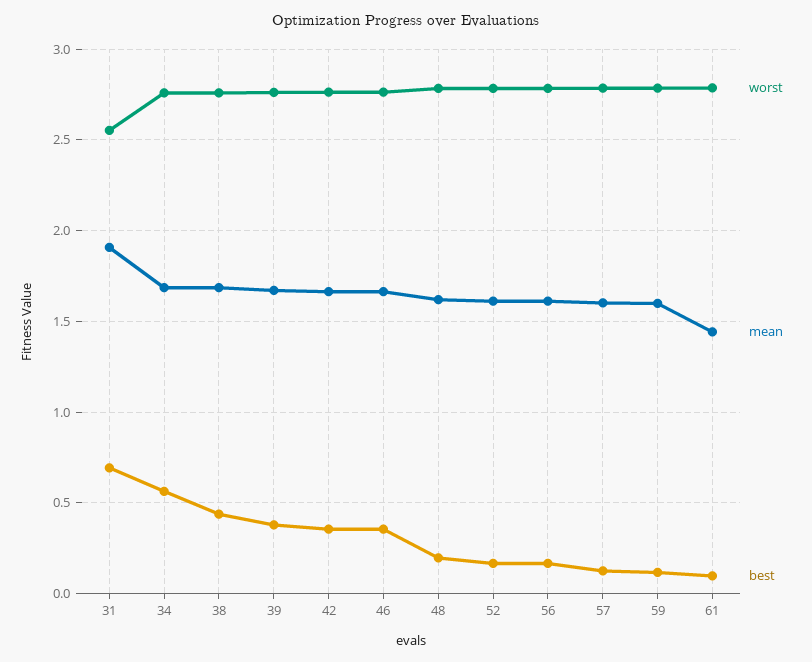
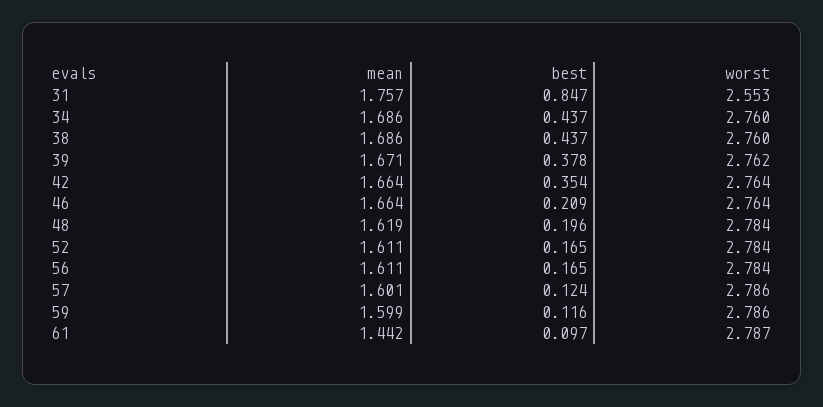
mean, 31: 1.9 -> 1.757
best, 31: 0.7 -> 0.847
best, 34: 0.55 -> 0.437
best, 46: 0.35 -> 0.209

